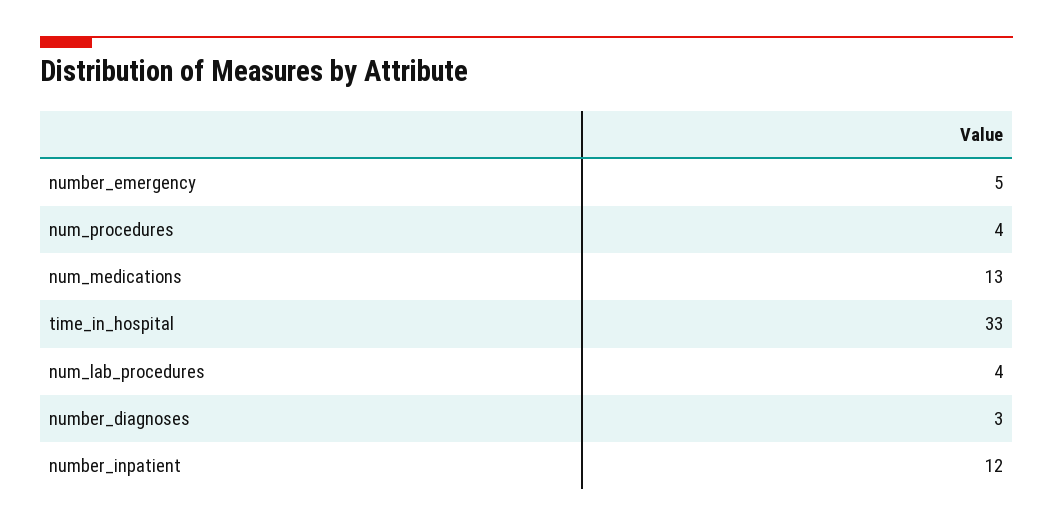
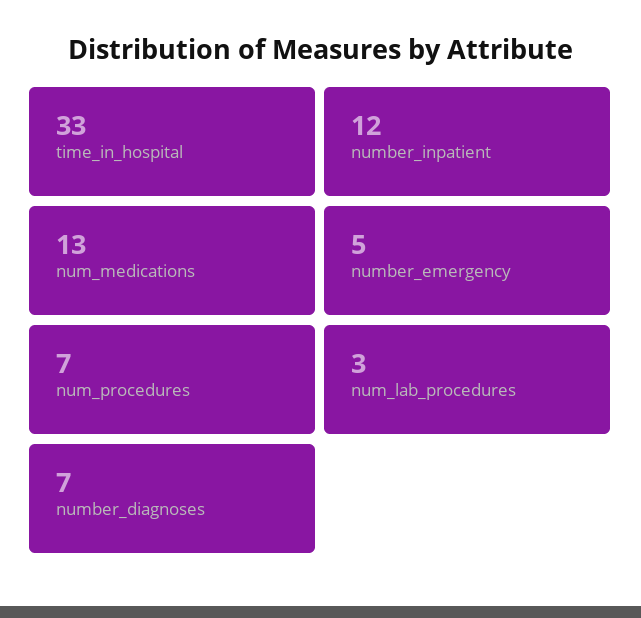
num_procedures: 4 -> 7
num_lab_procedures: 4 -> 3
number_diagnoses: 3 -> 7

